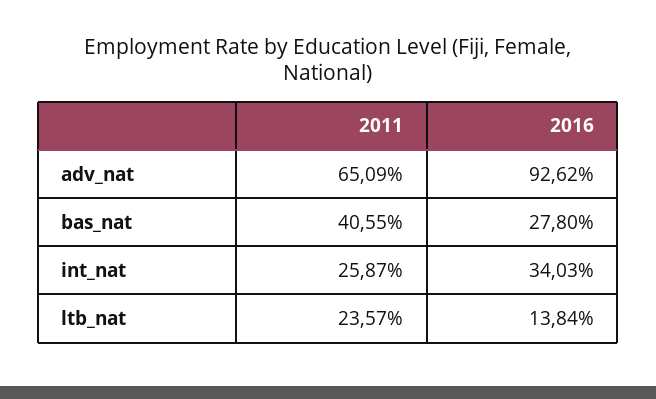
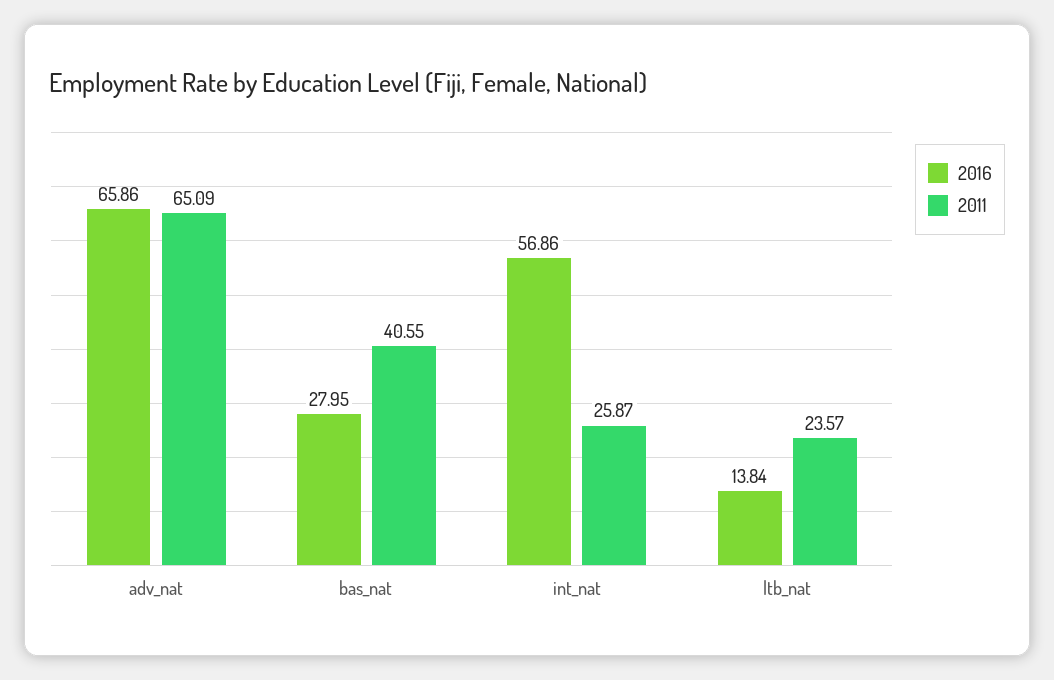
2016, adv_nat: 92.62 -> 65.86
2016, bas_nat: 27.8 -> 27.95
2016, int_nat: 34.03 -> 56.86

